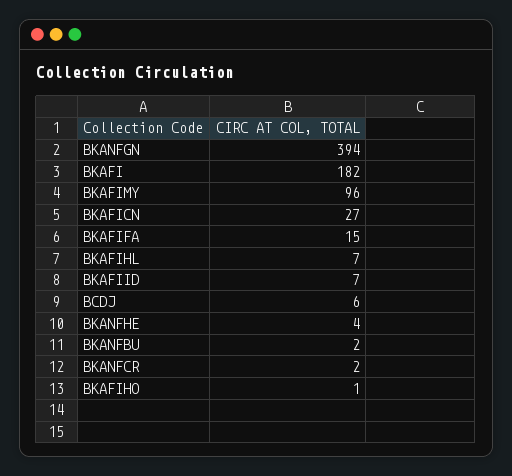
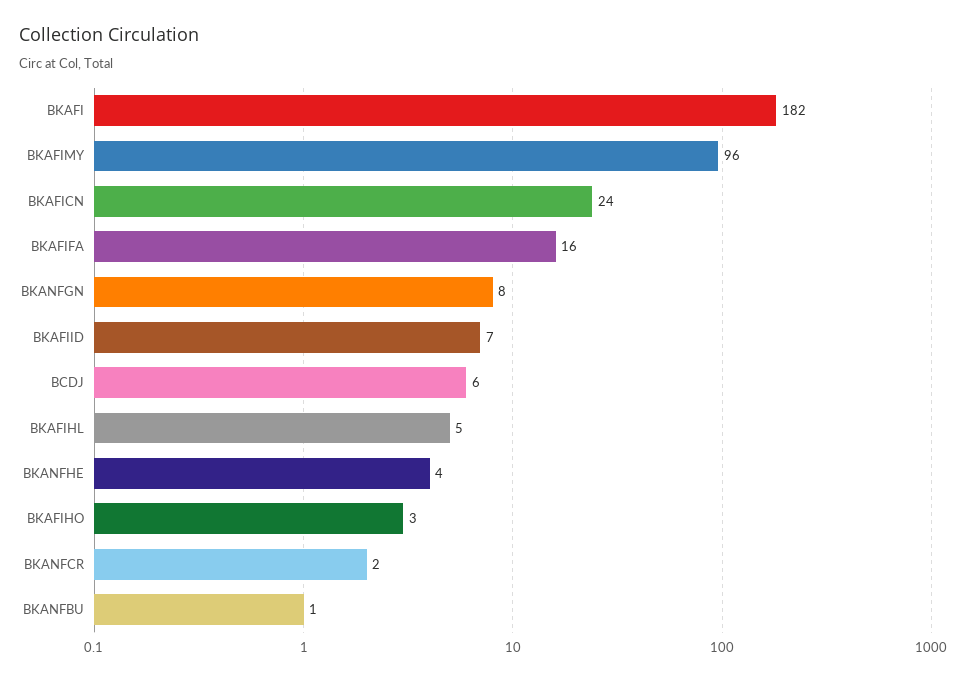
BKANFGN: 394 -> 8
BKAFICN: 27 -> 24
BKAFIFA: 15 -> 16
BKAFIHL: 7 -> 5
BKANFBU: 2 -> 1
BKAFIHO: 1 -> 3

